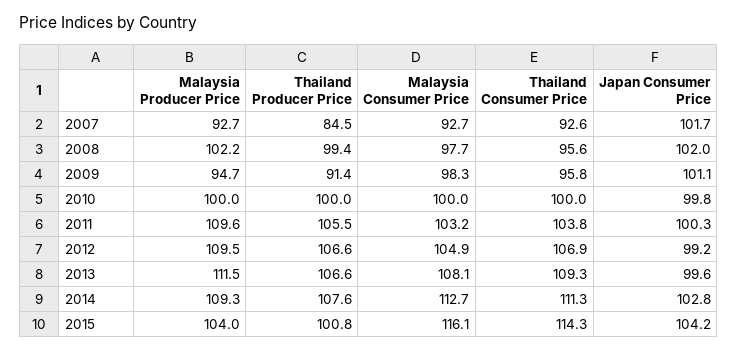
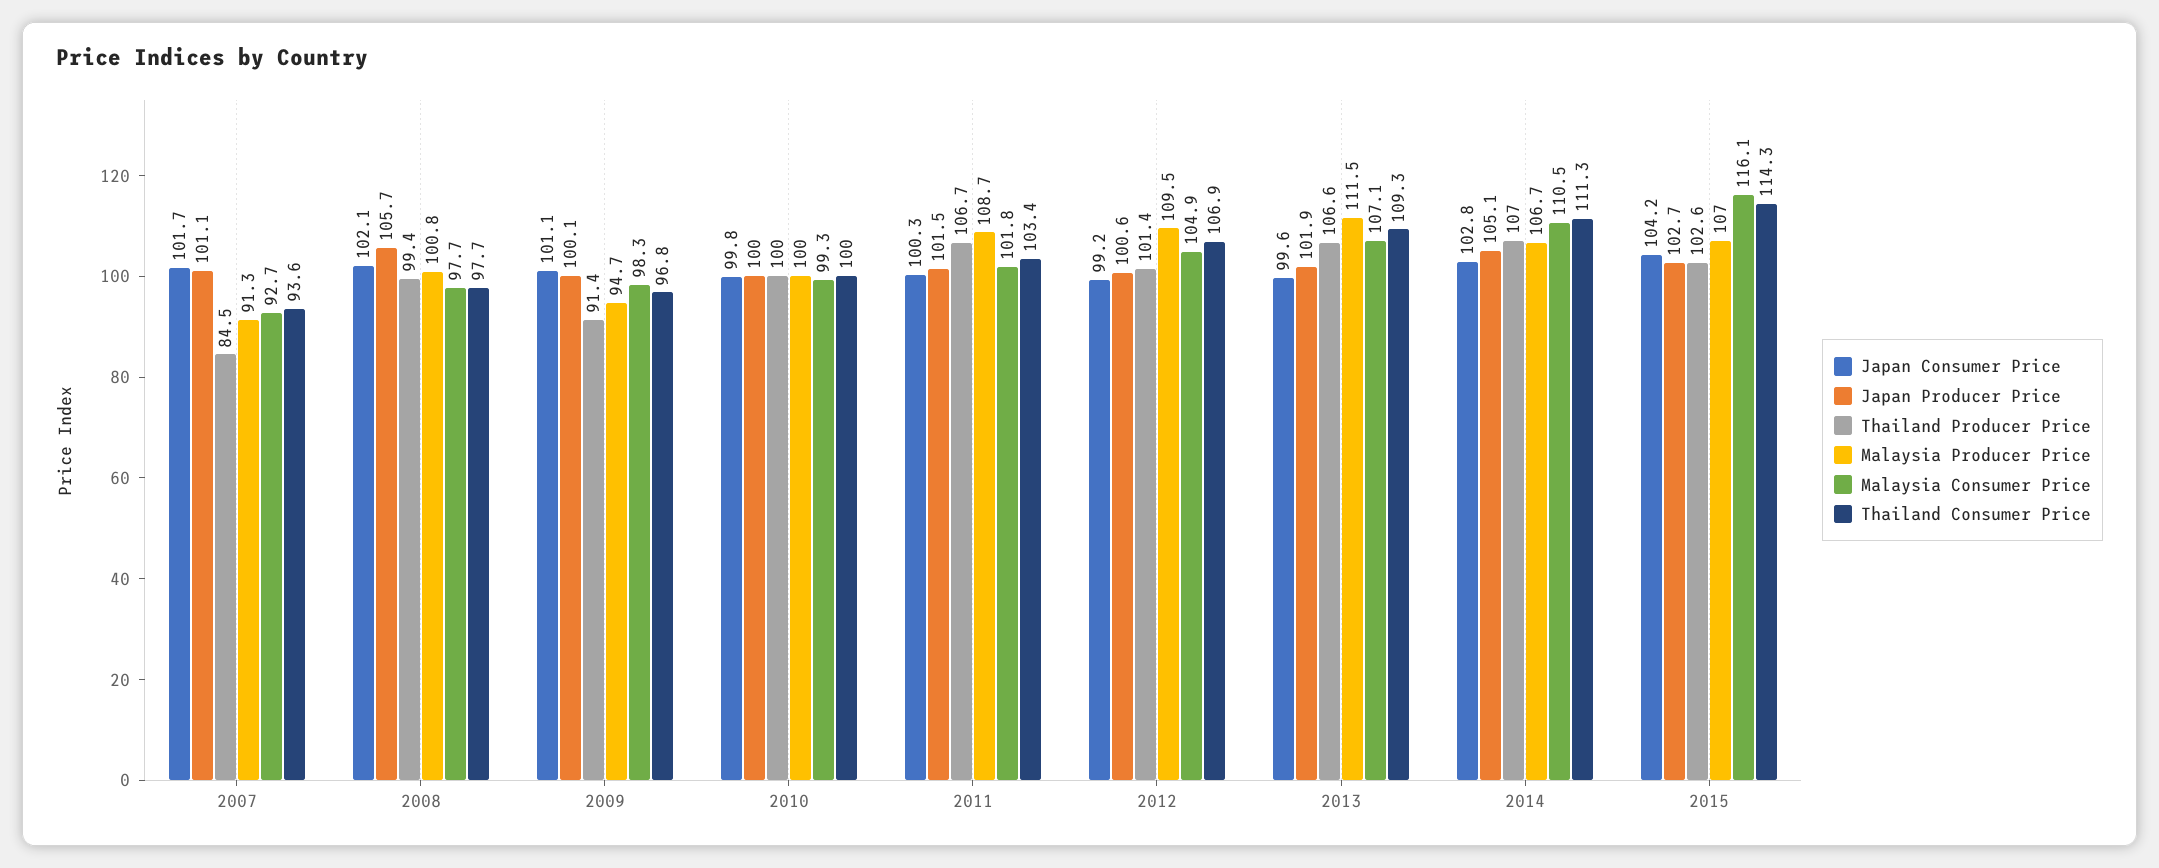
Malaysia Producer Price, 2007: 92.7 -> 91.3
Thailand Consumer Price, 2007: 92.6 -> 93.6
Malaysia Producer Price, 2008: 102.2 -> 100.8
Thailand Consumer Price, 2008: 95.6 -> 97.7
Japan Consumer Price, 2008: 102 -> 102.1
Thailand Consumer Price, 2009: 95.8 -> 96.8
Malaysia Consumer Price, 2010: 100 -> 99.3
Malaysia Producer Price, 2011: 109.6 -> 108.7
Thailand Producer Price, 2011: 105.5 -> 106.7
Malaysia Consumer Price, 2011: 103.2 -> 101.8
Thailand Consumer Price, 2011: 103.8 -> 103.4
Thailand Producer Price, 2012: 106.6 -> 101.4
Malaysia Consumer Price, 2013: 108.1 -> 107.1
Malaysia Producer Price, 2014: 109.3 -> 106.7
Thailand Producer Price, 2014: 107.6 -> 107
Malaysia Consumer Price, 2014: 112.7 -> 110.5
Malaysia Producer Price, 2015: 104 -> 107
Thailand Producer Price, 2015: 100.8 -> 102.6
Japan Producer Price, 2007: none -> 101.1
Japan Producer Price, 2008: none -> 105.7
Japan Producer Price, 2009: none -> 100.1
Japan Producer Price, 2010: none -> 100
Japan Producer Price, 2011: none -> 101.5
Japan Producer Price, 2012: none -> 100.6
Japan Producer Price, 2013: none -> 101.9
Japan Producer Price, 2014: none -> 105.1
Japan Producer Price, 2015: none -> 102.7

